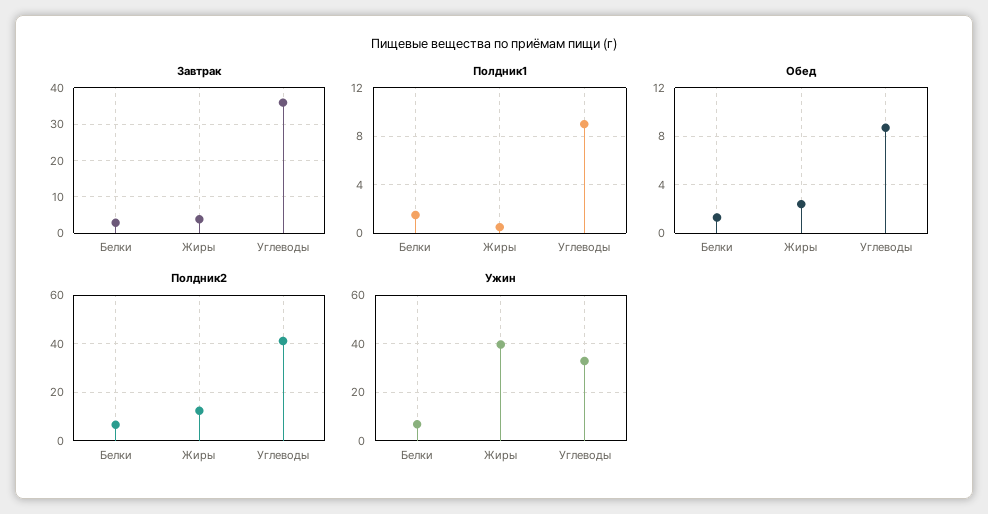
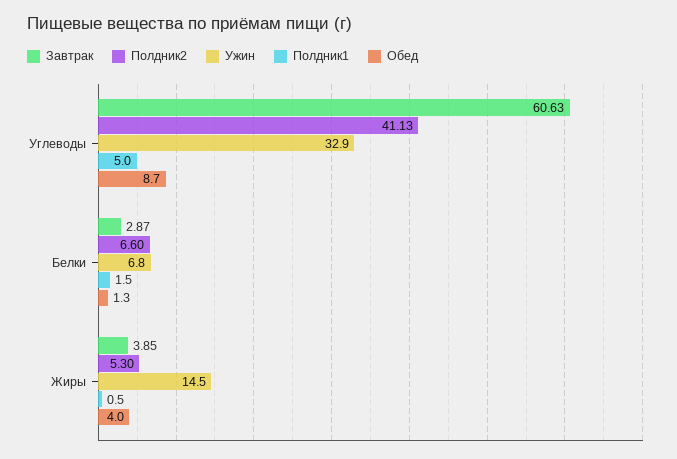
Завтрак, Углеводы: 36 -> 60.63
Полдник1, Углеводы: 9 -> 5
Обед, Жиры: 2.5 -> 4
Полдник2, Жиры: 12.5 -> 5.3
Ужин, Жиры: 40 -> 14.5

